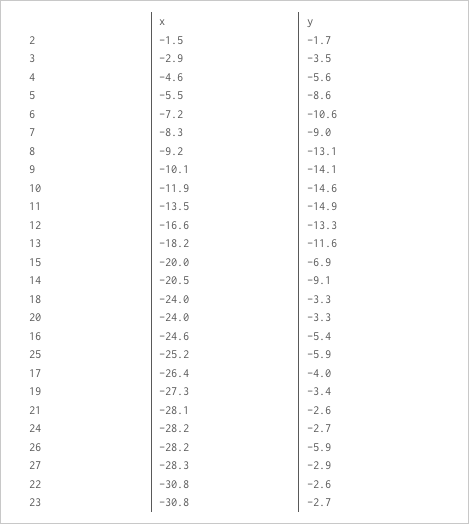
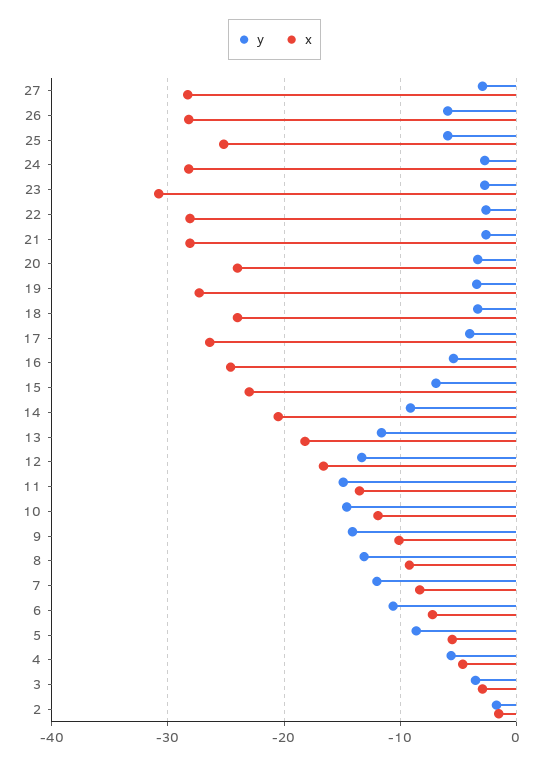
y, 7: -9 -> -12
x, 15: -20 -> -23
x, 22: -30.8 -> -28

